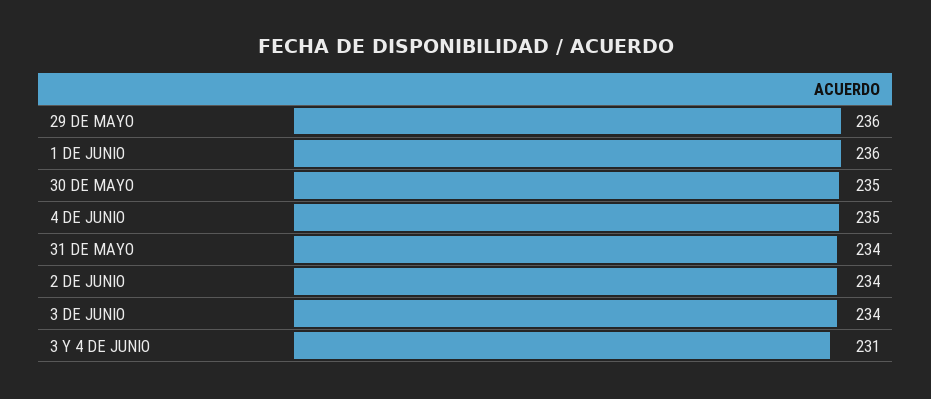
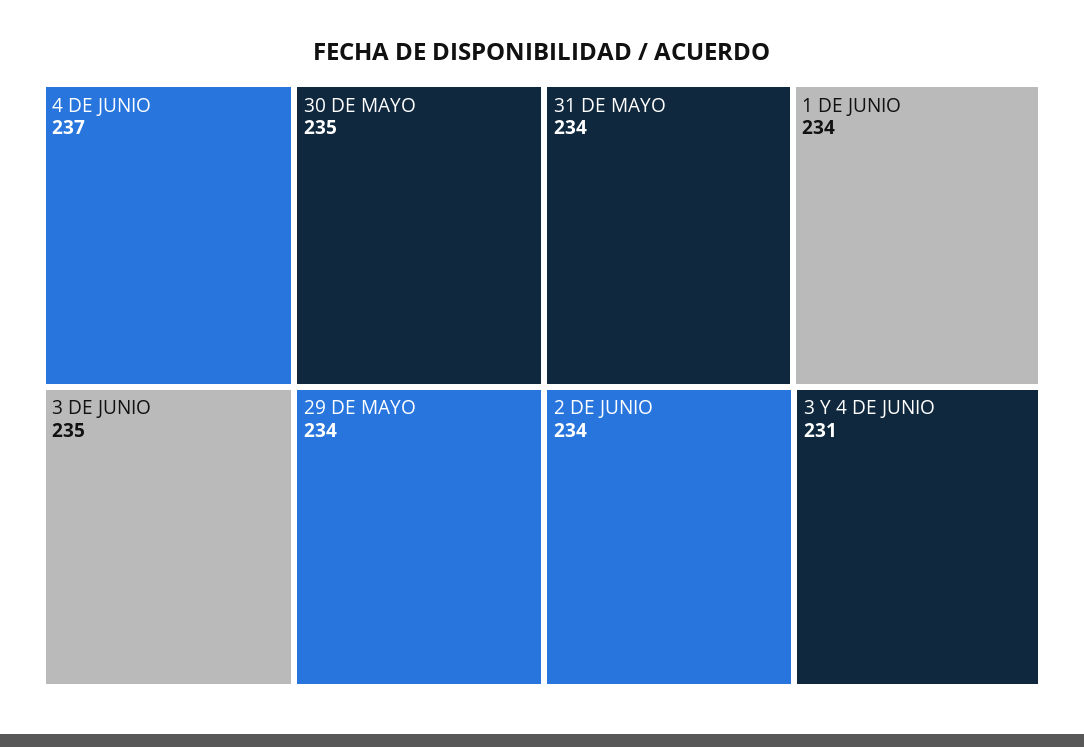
29 DE MAYO: 236 -> 234
1 DE JUNIO: 236 -> 234
4 DE JUNIO: 235 -> 237
3 DE JUNIO: 234 -> 235

